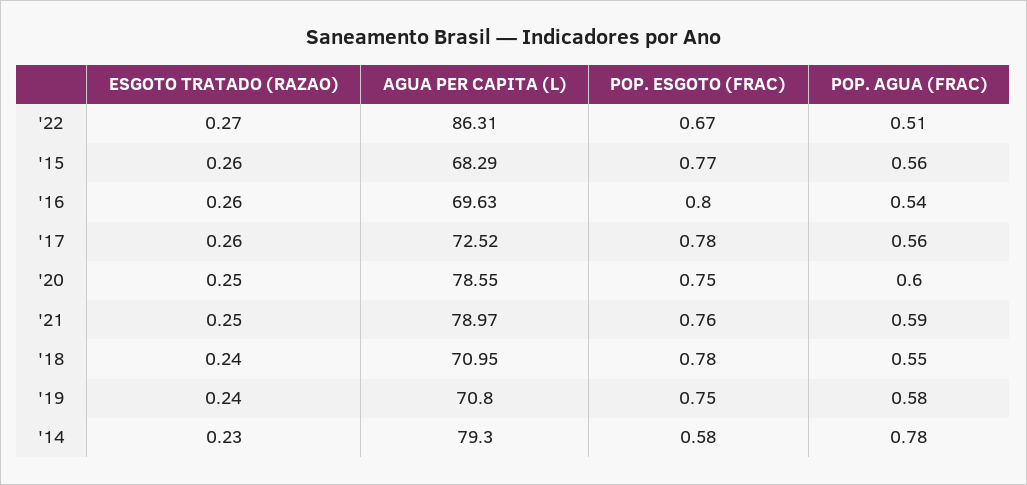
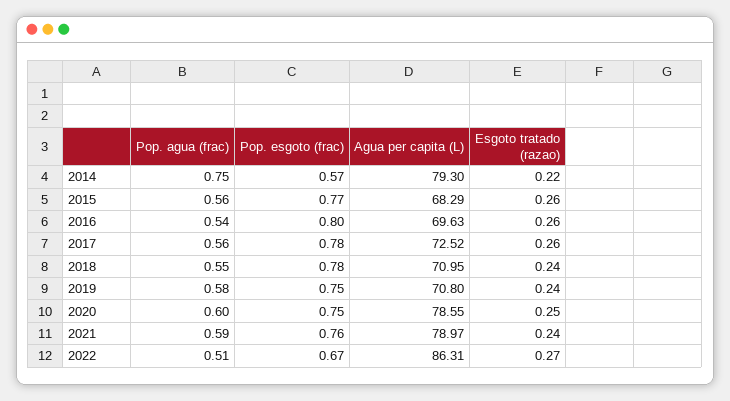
ESGOTO TRATADO (RAZAO), '21: 0.25 -> 0.24
ESGOTO TRATADO (RAZAO), '14: 0.23 -> 0.22
POP. ESGOTO (FRAC), '14: 0.58 -> 0.57
POP. AGUA (FRAC), '14: 0.78 -> 0.75

